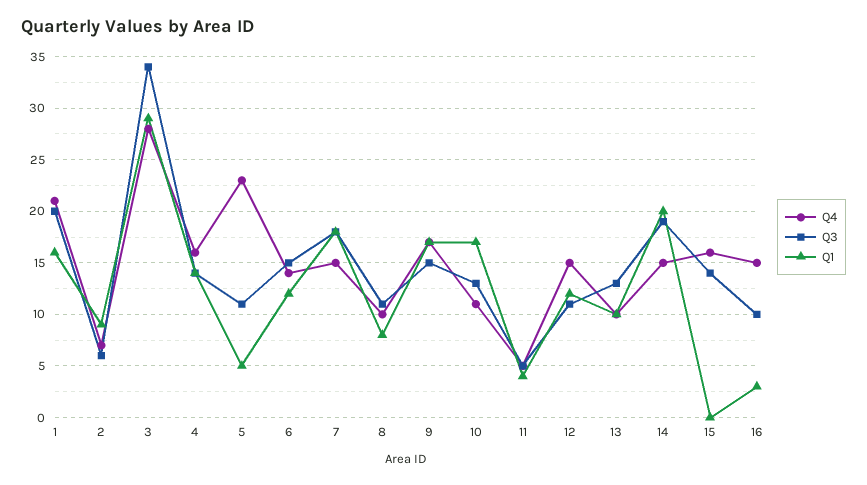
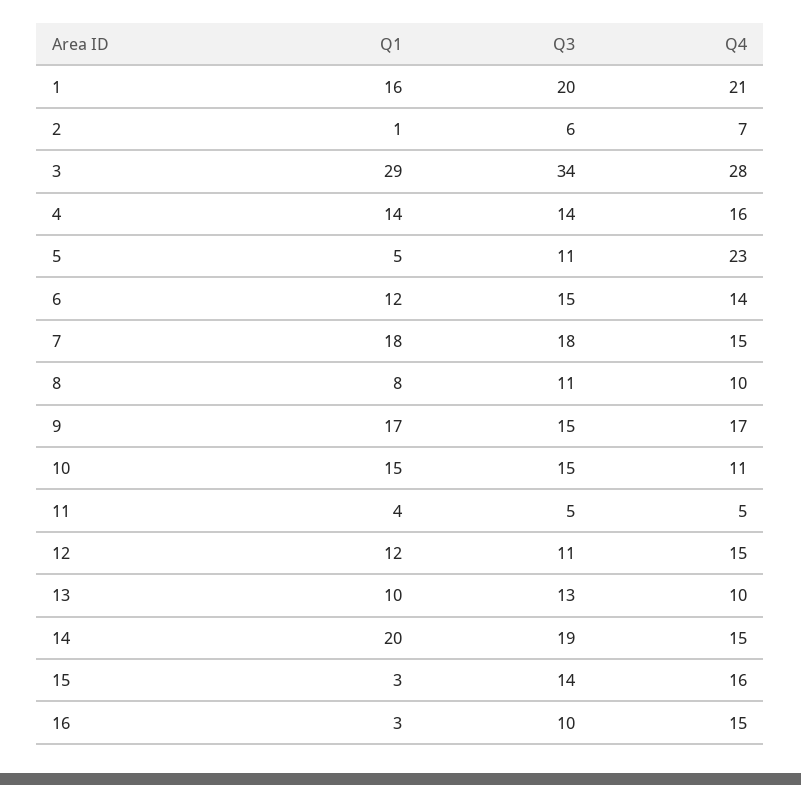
Q1, 2: 9 -> 1
Q3, 10: 13 -> 15
Q1, 10: 17 -> 15
Q1, 15: 0 -> 3

